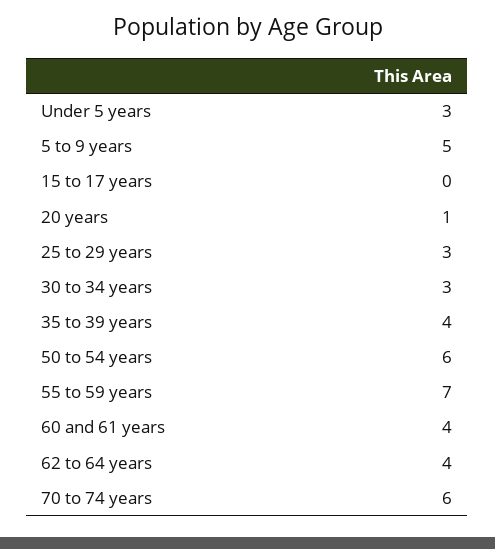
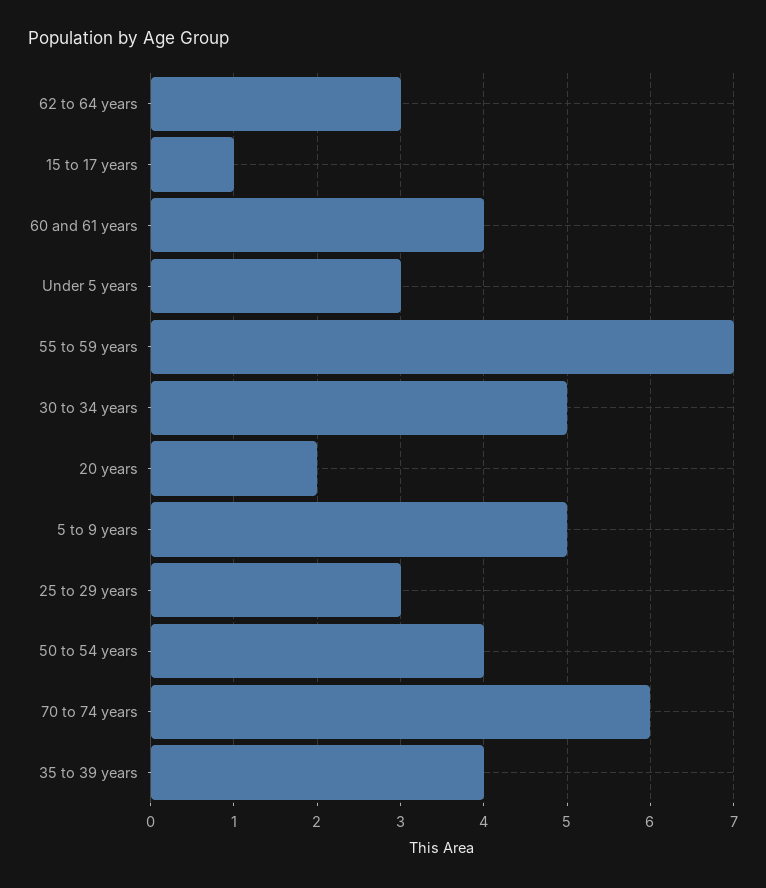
15 to 17 years: 0 -> 1
20 years: 1 -> 2
30 to 34 years: 3 -> 5
50 to 54 years: 6 -> 4
62 to 64 years: 4 -> 3

